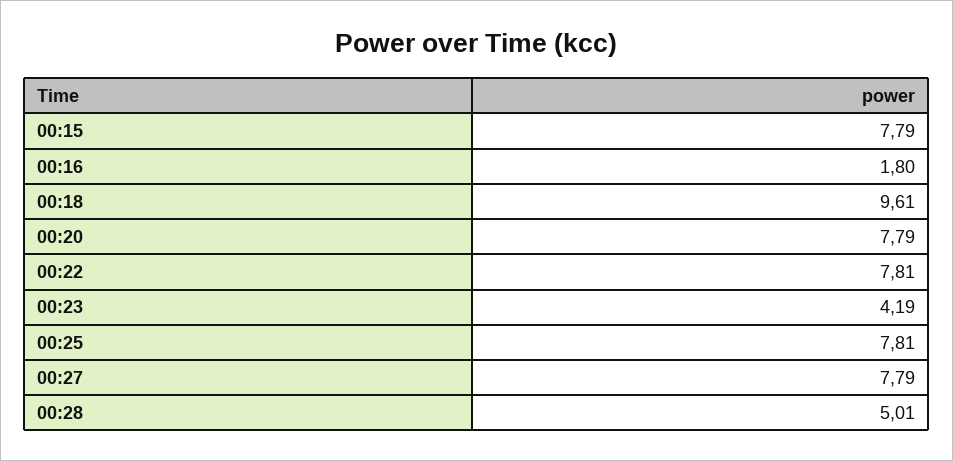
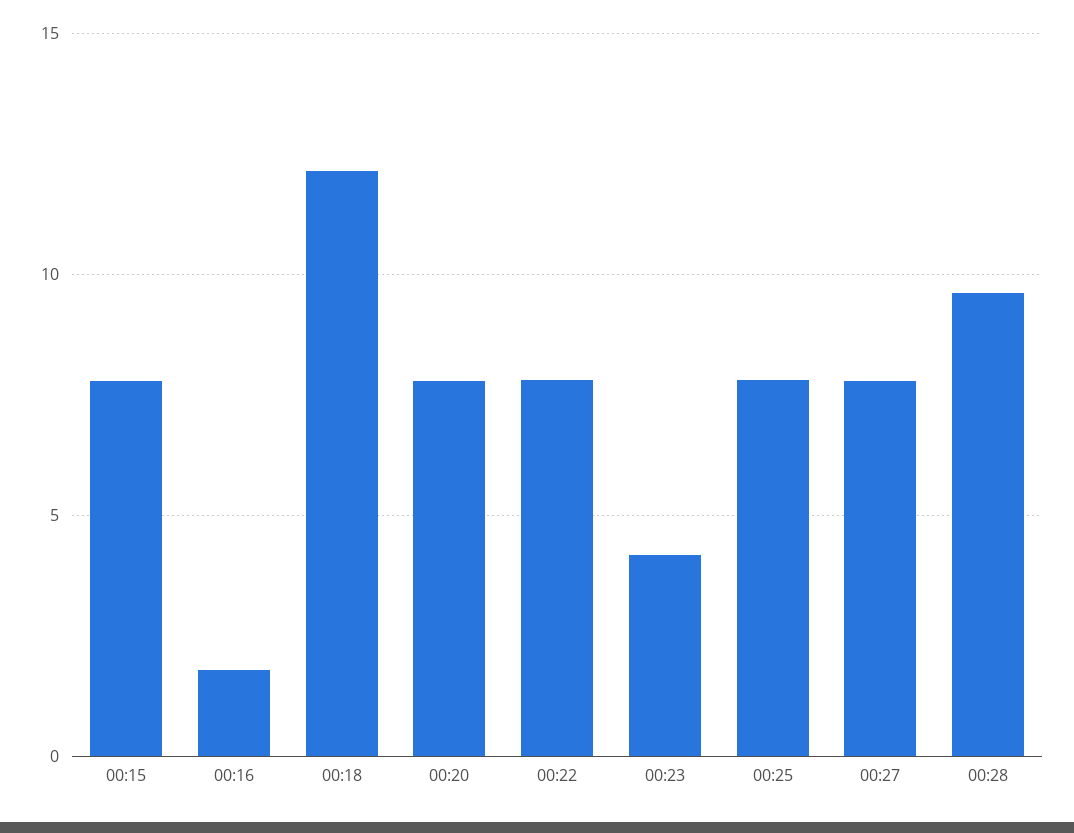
00:18: 9.61 -> 12
00:28: 5.01 -> 9.5

